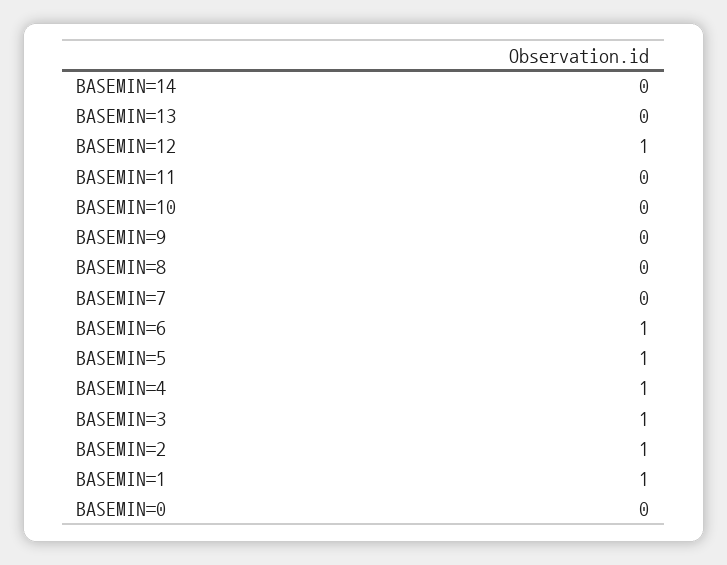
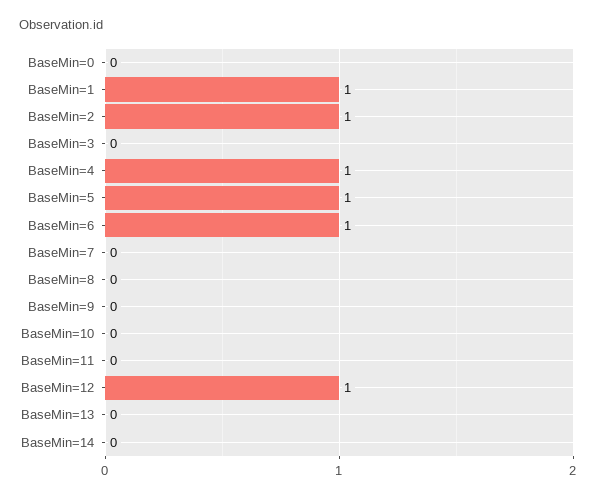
BASEMIN=3: 1 -> 0

